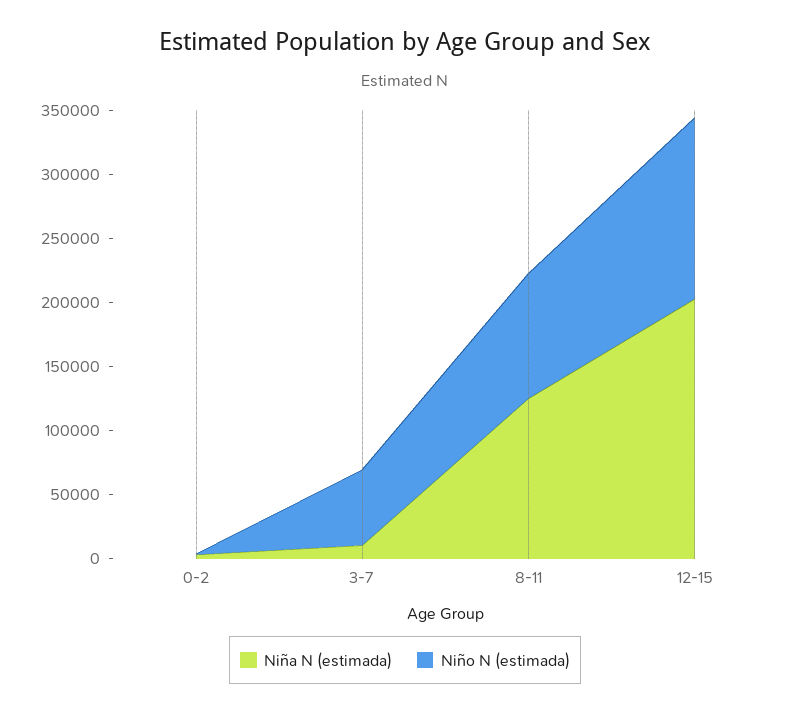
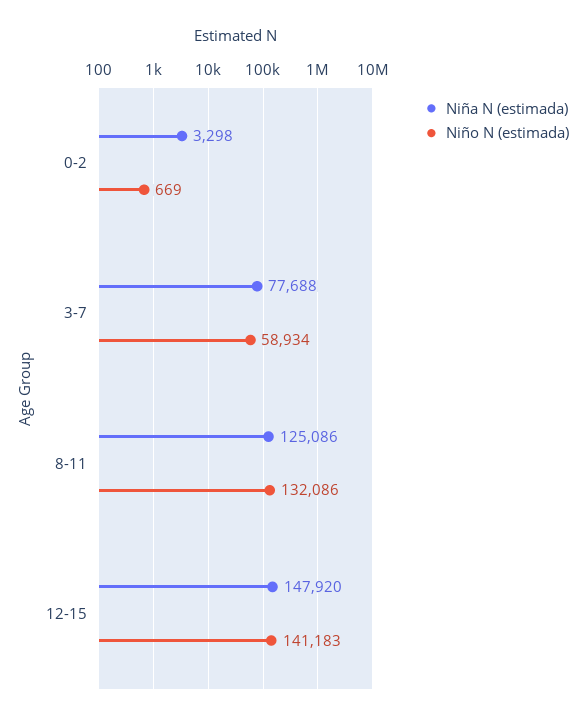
Niña N (estimada), 3-7: 10000 -> 77688
Niño N (estimada), 8-11: 100000 -> 132086
Niña N (estimada), 12-15: 200000 -> 147920

